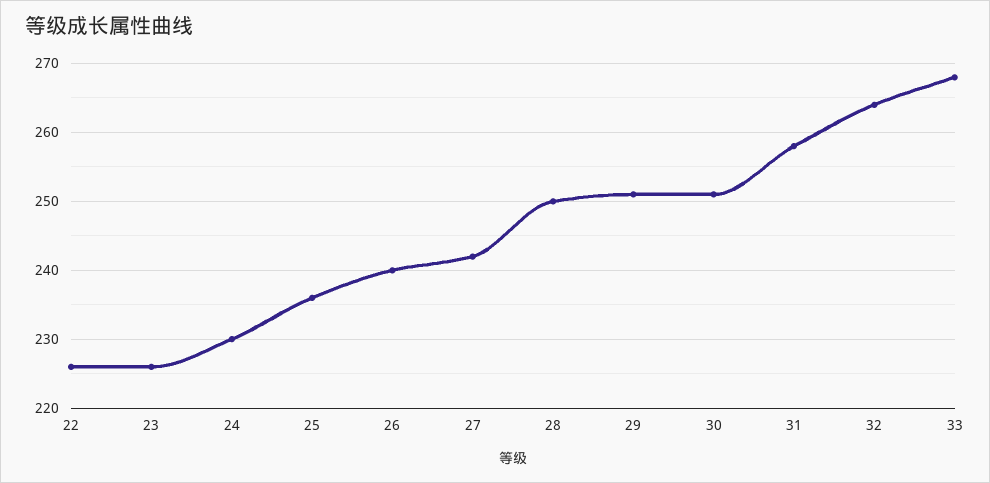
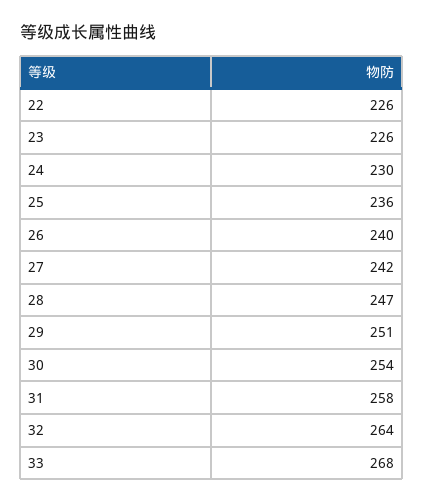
28: 250 -> 247
30: 251 -> 254

